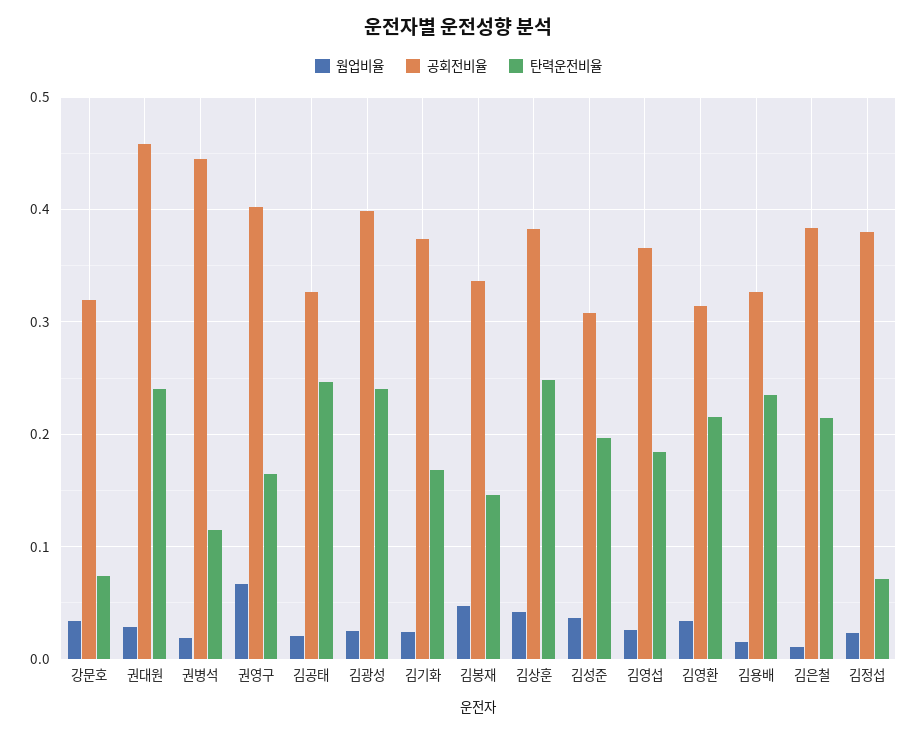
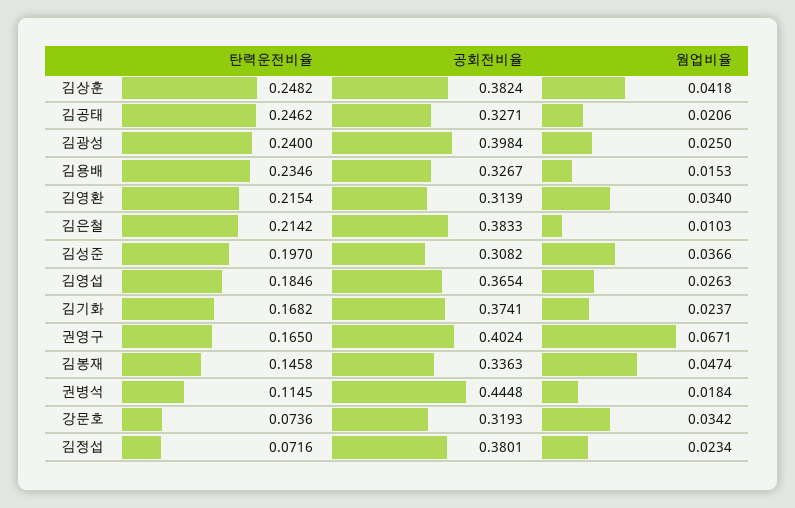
웜업비율, 권대원: 0.03 -> none
공회전비율, 권대원: 0.46 -> none
탄력운전비율, 권대원: 0.24 -> none

